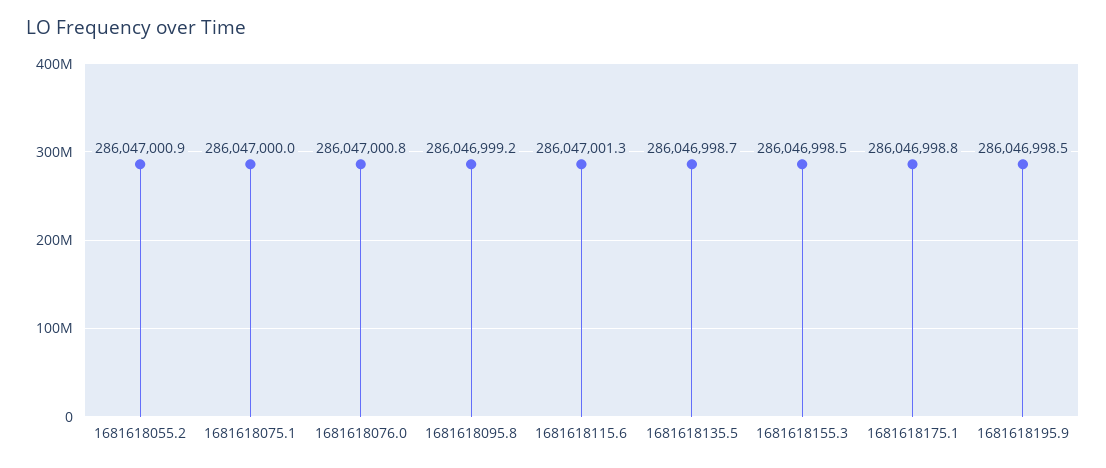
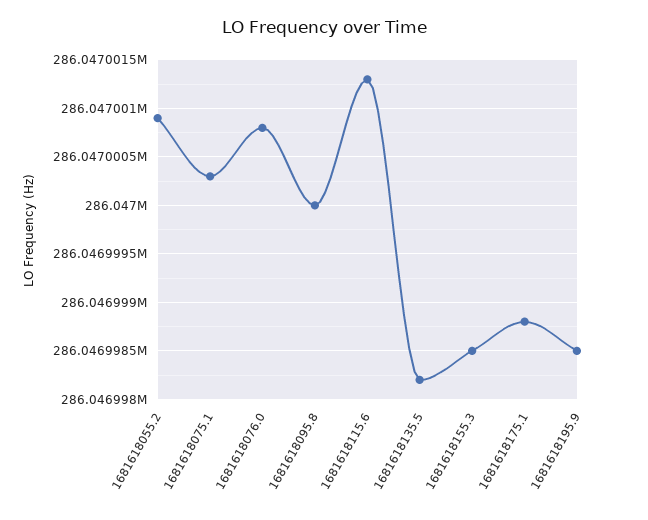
1681618075.1: 286047000 -> 286047000.3
1681618095.8: 286046999.2 -> 286047000
1681618135.5: 286046998.7 -> 286046998.2

